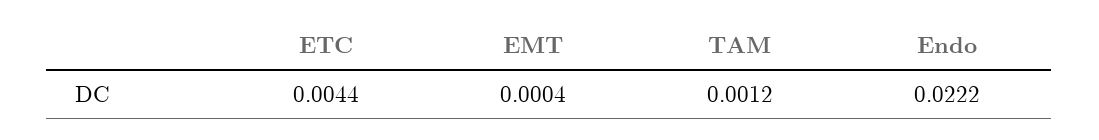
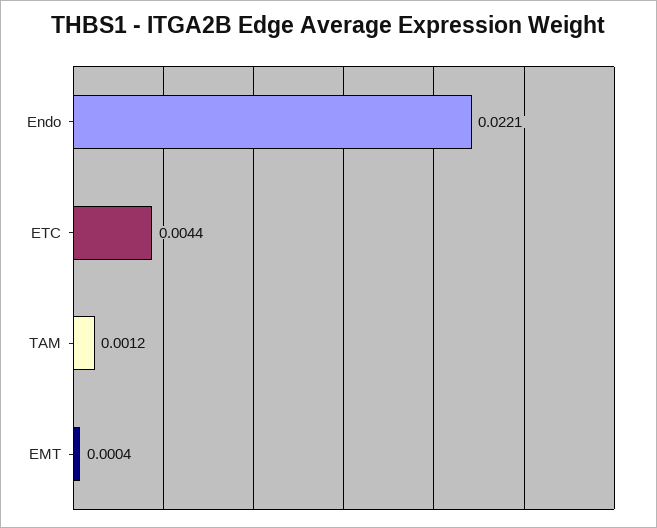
Endo: 0.0222 -> 0.0221

